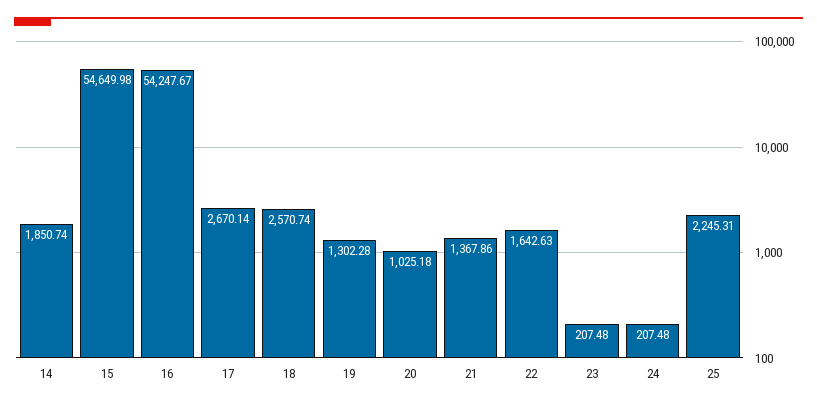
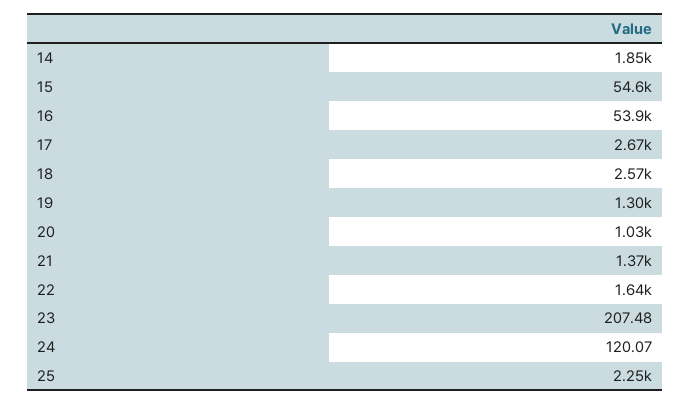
16: 54247.67 -> 53900
24: 207.48 -> 120.07

